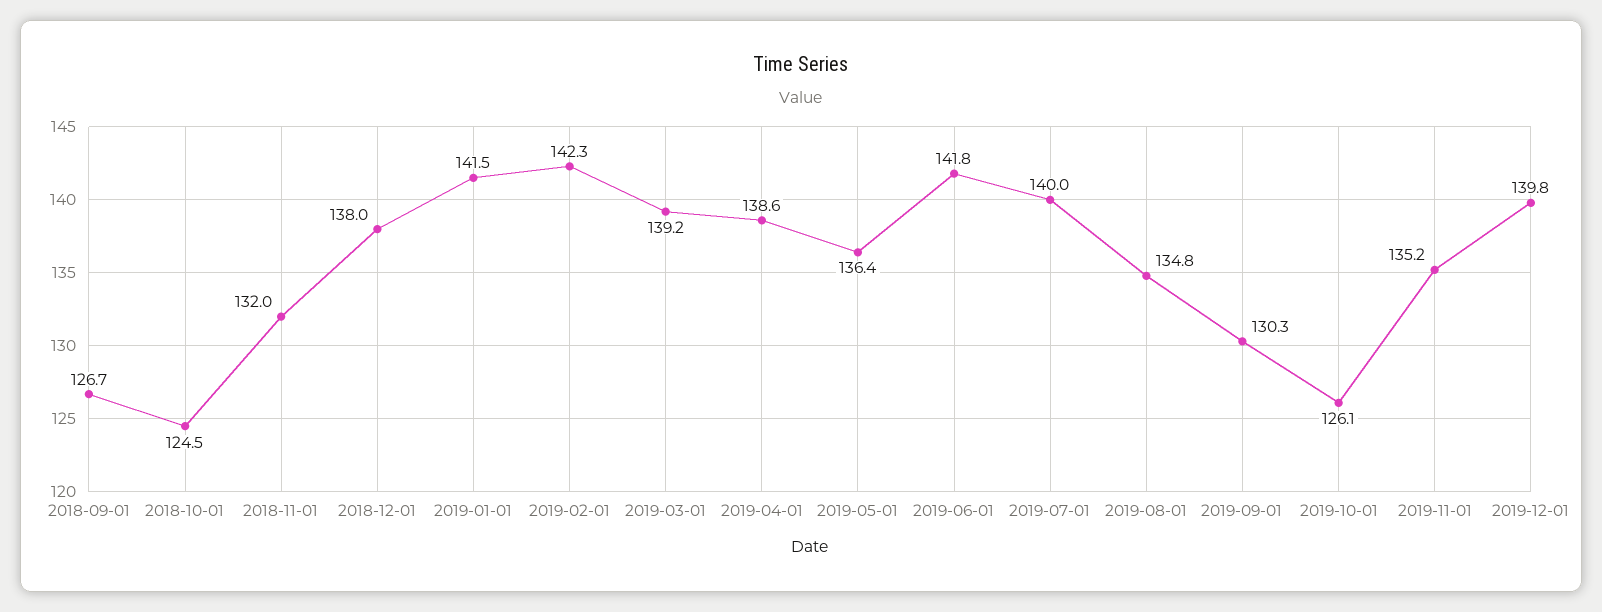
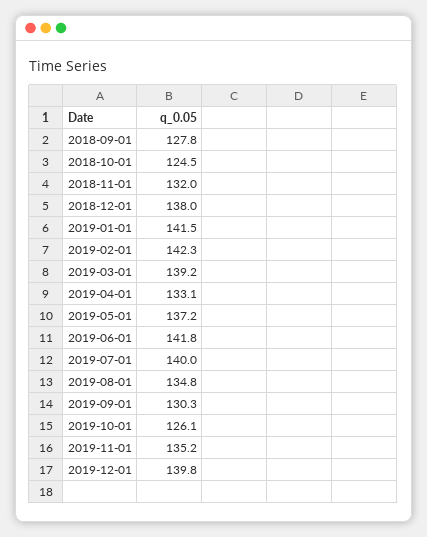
2018-09-01: 126.7 -> 127.8
2019-04-01: 138.6 -> 133.1
2019-05-01: 136.4 -> 137.2

